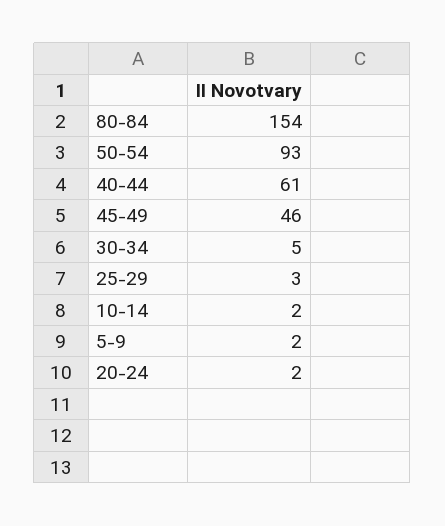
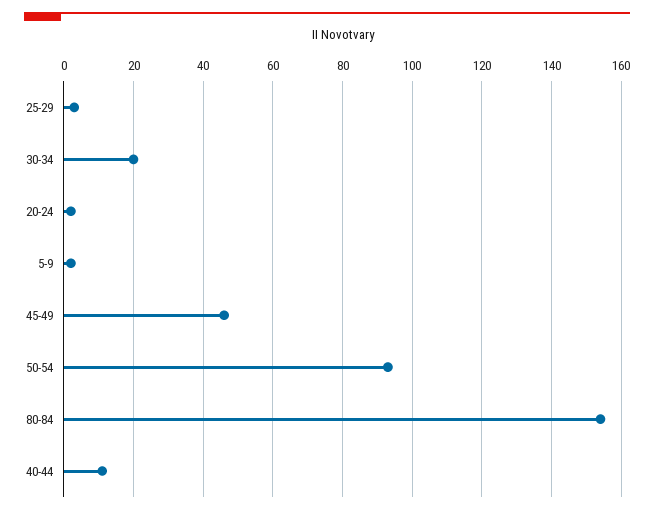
40-44: 61 -> 10
30-34: 5 -> 20
10-14: 2 -> none

